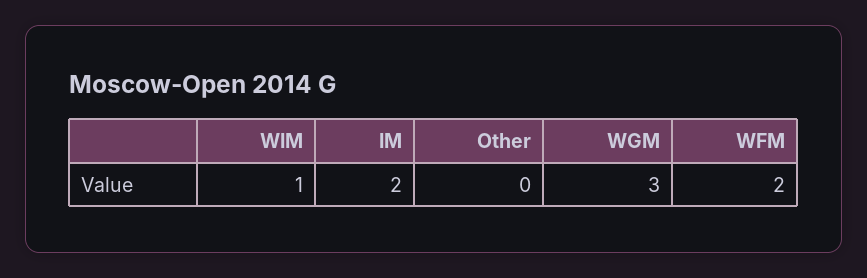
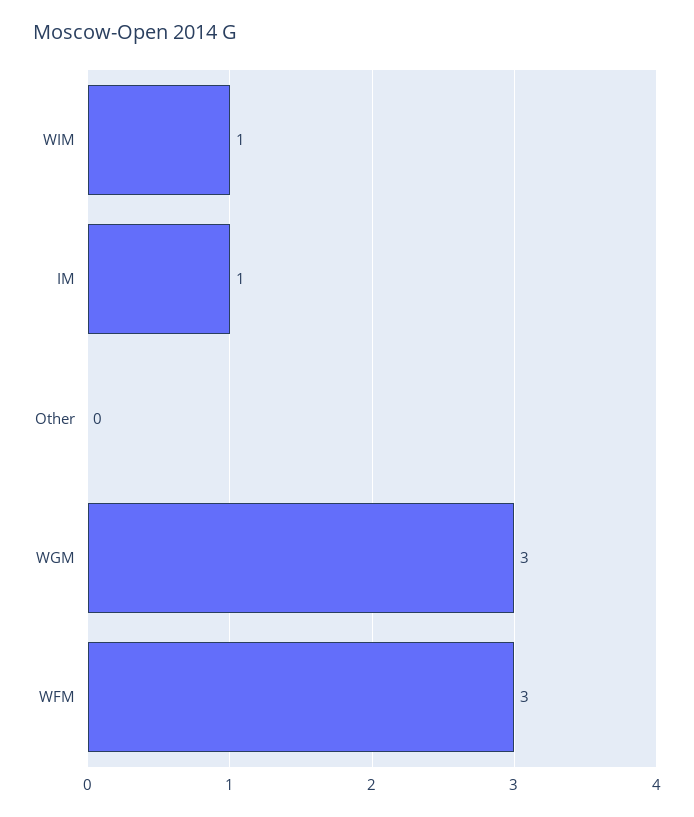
IM: 2 -> 1
WFM: 2 -> 3

